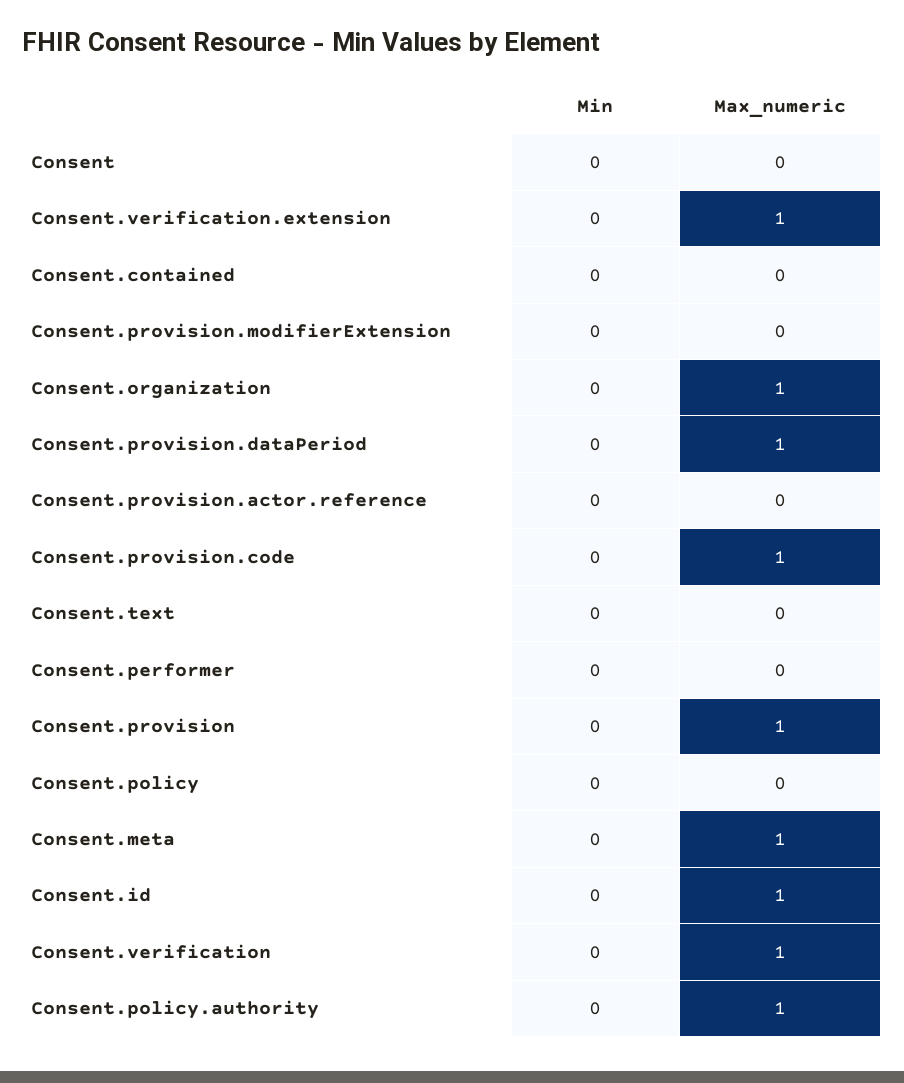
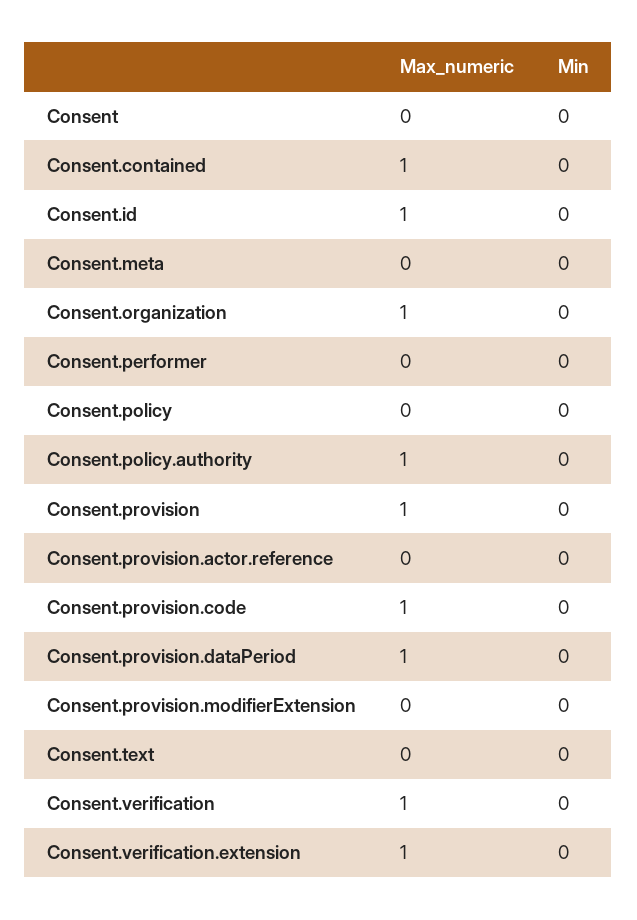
Max_numeric, Consent.contained: 0 -> 1
Max_numeric, Consent.meta: 1 -> 0

